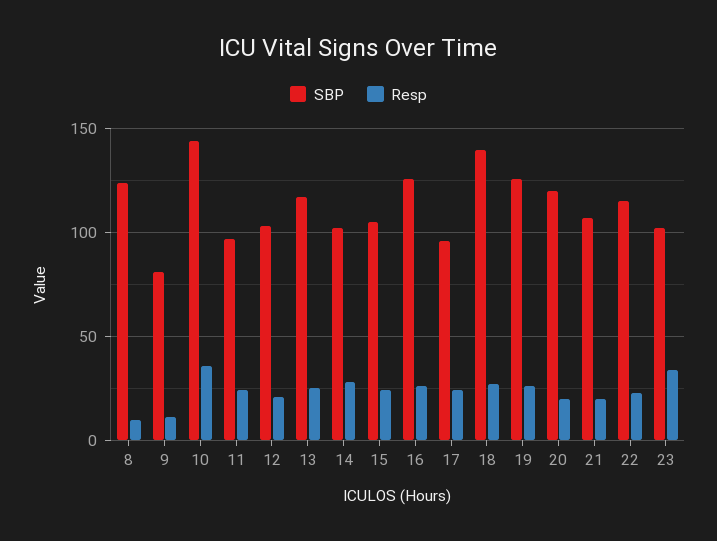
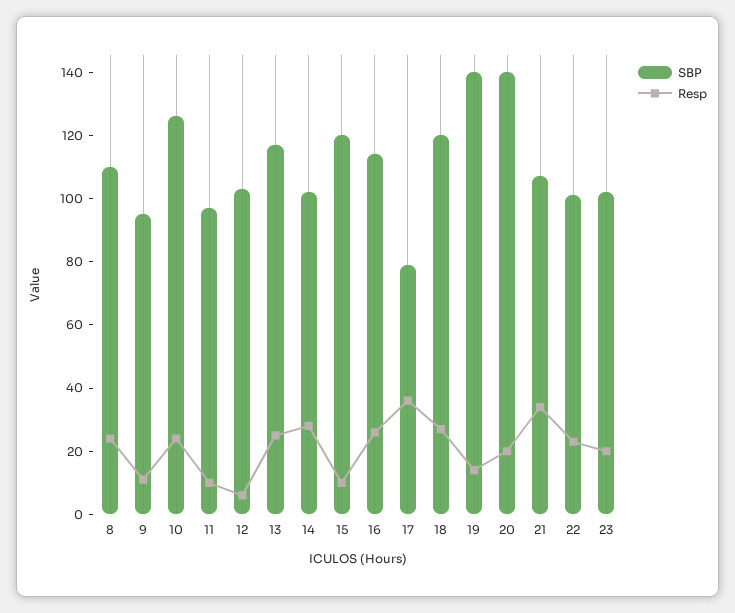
SBP, 8: 125 -> 110
Resp, 8: 10 -> 25
SBP, 9: 80 -> 95
SBP, 10: 145 -> 125
Resp, 10: 35 -> 25
Resp, 11: 25 -> 10
Resp, 12: 20 -> 5
SBP, 15: 105 -> 120
Resp, 15: 25 -> 10
SBP, 16: 125 -> 115
SBP, 17: 95 -> 80
Resp, 17: 25 -> 35
SBP, 18: 140 -> 120
SBP, 19: 125 -> 140
Resp, 19: 25 -> 15
SBP, 20: 120 -> 140
Resp, 21: 20 -> 35
SBP, 22: 115 -> 100
Resp, 23: 35 -> 20

